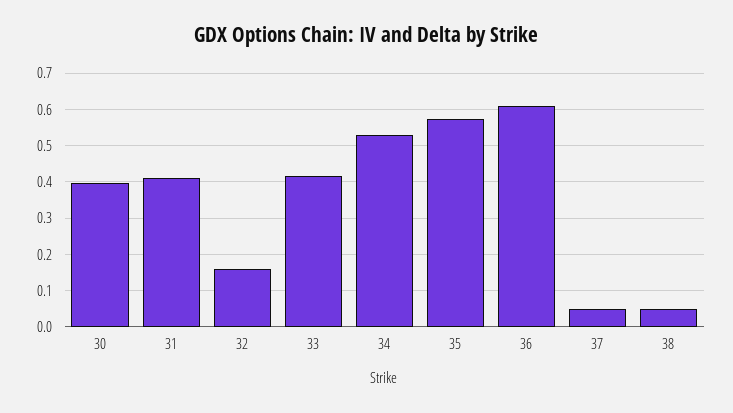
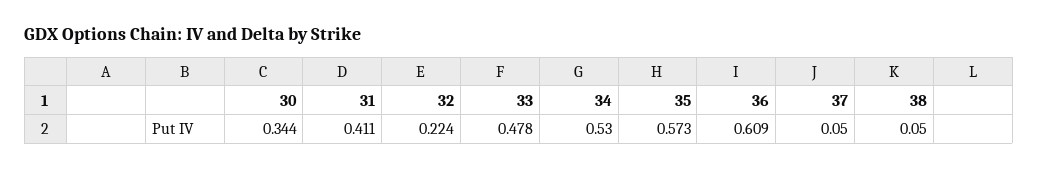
30: 0.4 -> 0.344
32: 0.16 -> 0.224
33: 0.42 -> 0.478

